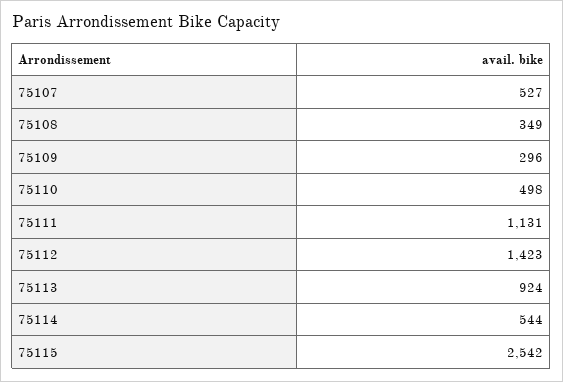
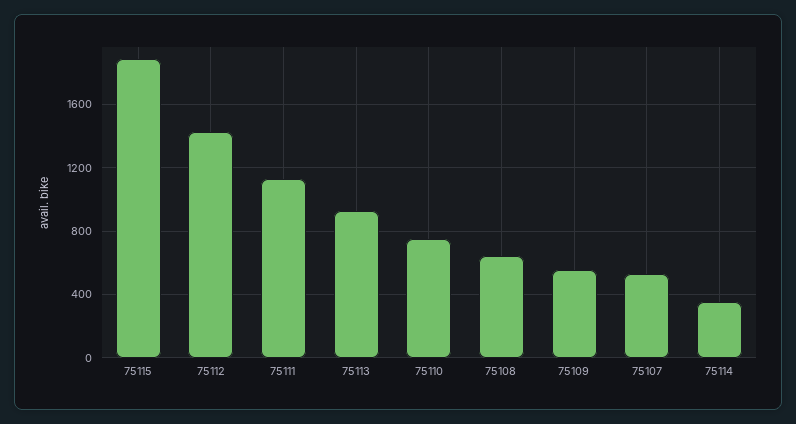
75108: 349 -> 650
75109: 296 -> 550
75110: 498 -> 750
75114: 544 -> 350
75115: 2542 -> 1900

